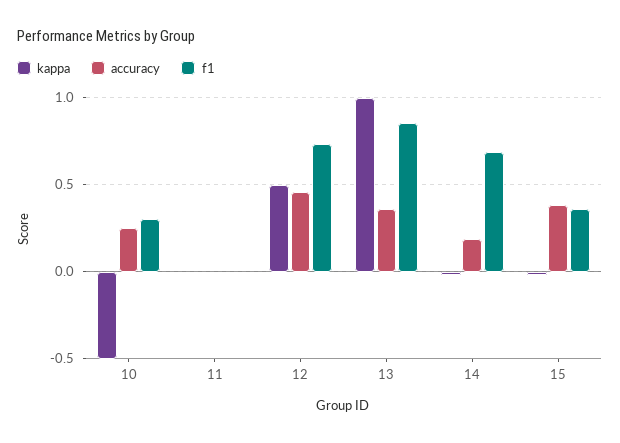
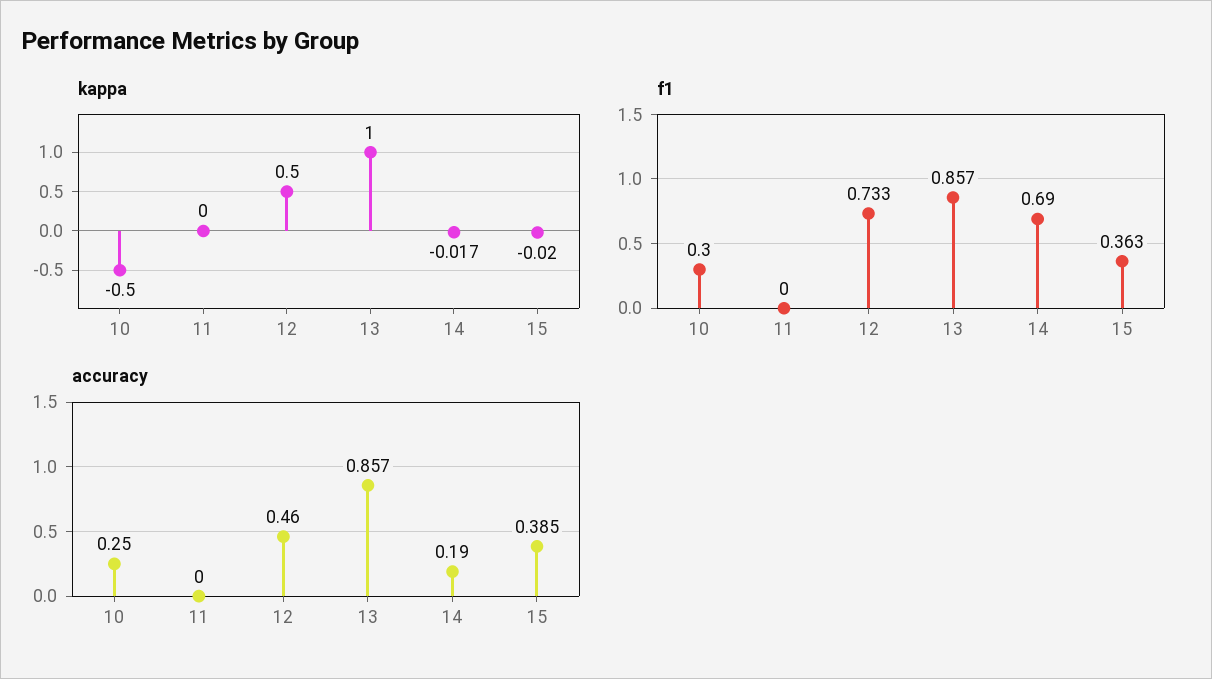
accuracy, 13: 0.35 -> 0.857

